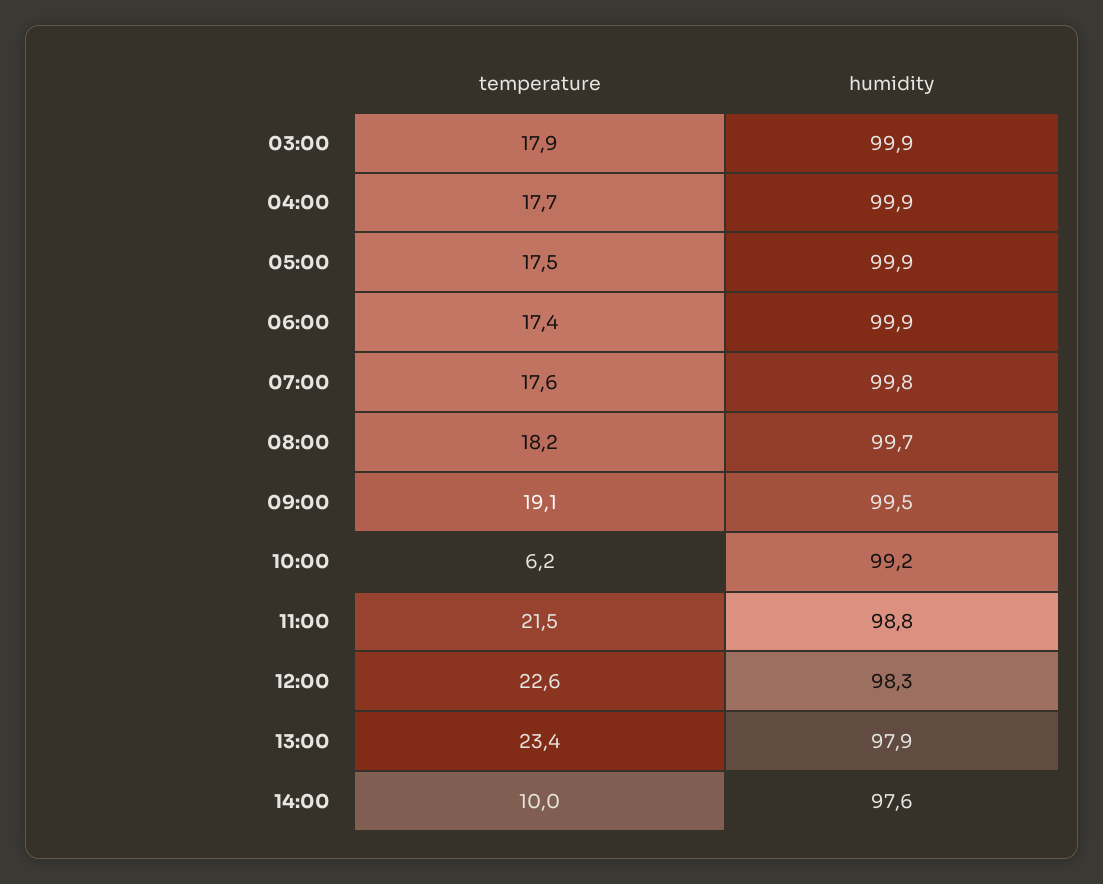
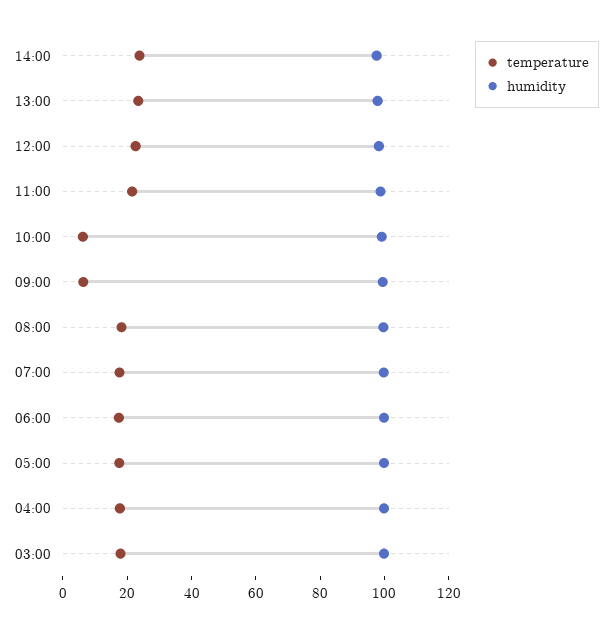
temperature, 09:00: 19.1 -> 5
temperature, 14:00: 10 -> 25

